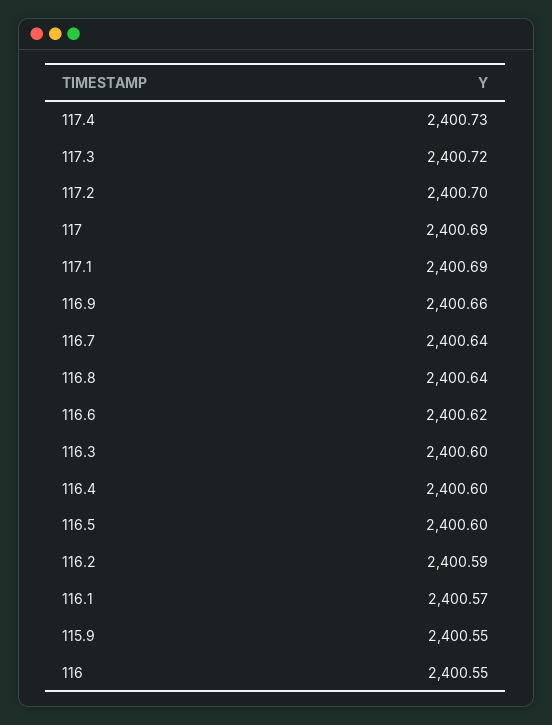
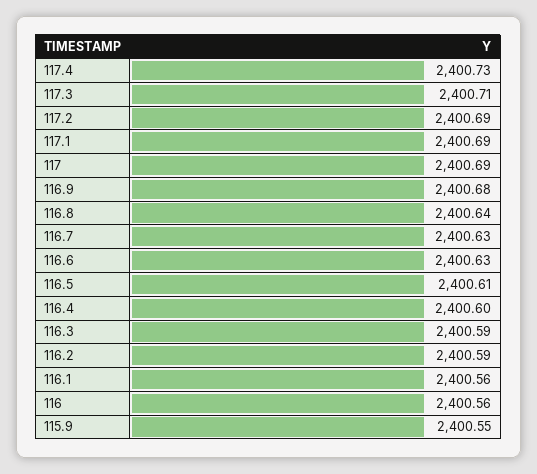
117.3: 2400.72 -> 2400.71
117.2: 2400.7 -> 2400.69
116.9: 2400.66 -> 2400.68
116.7: 2400.64 -> 2400.63
116.6: 2400.62 -> 2400.63
116.3: 2400.6 -> 2400.59
116.5: 2400.6 -> 2400.61
116.1: 2400.57 -> 2400.56
116: 2400.55 -> 2400.56

